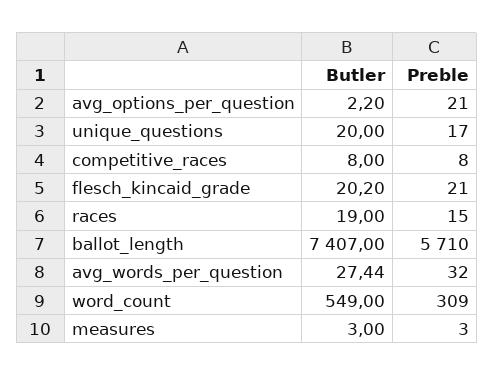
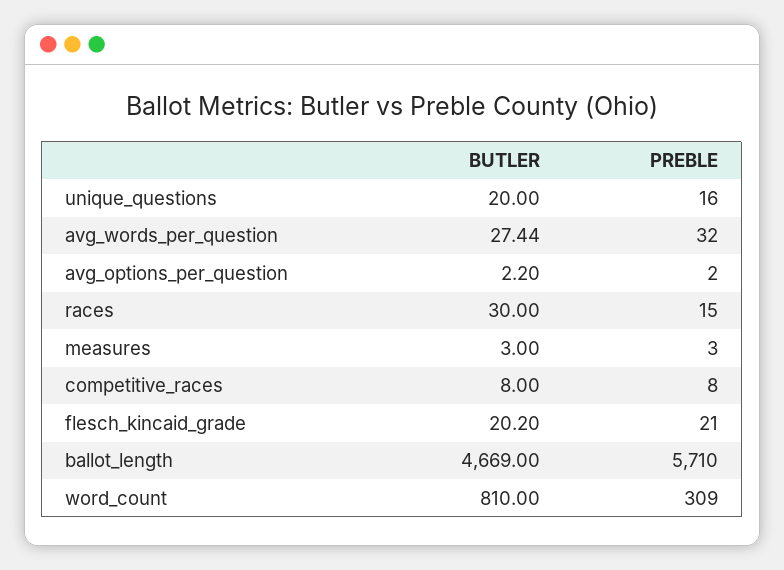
Preble, avg_options_per_question: 21 -> 2
Preble, unique_questions: 17 -> 16
Butler, races: 19 -> 30
Butler, ballot_length: 7407 -> 4669
Butler, word_count: 549 -> 810

